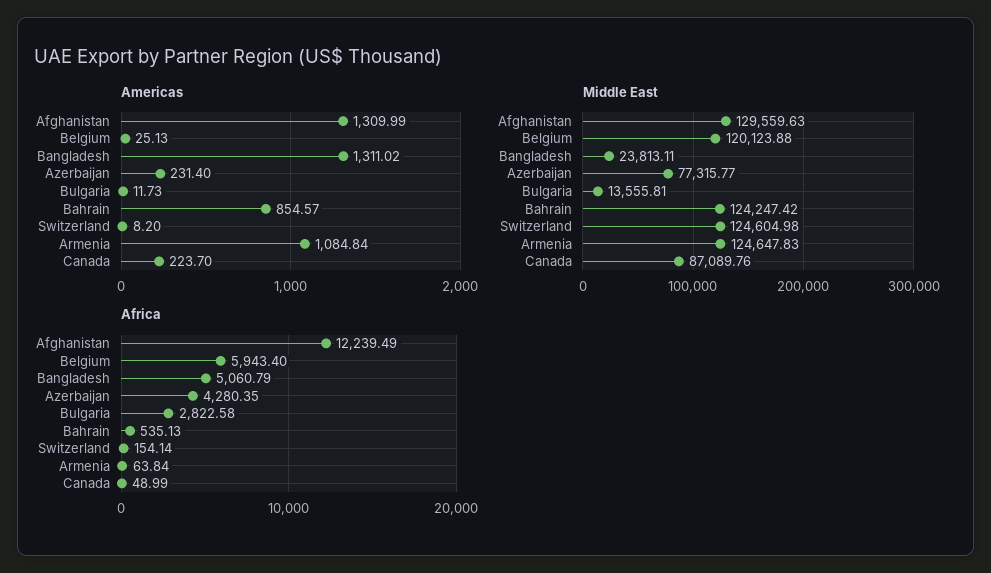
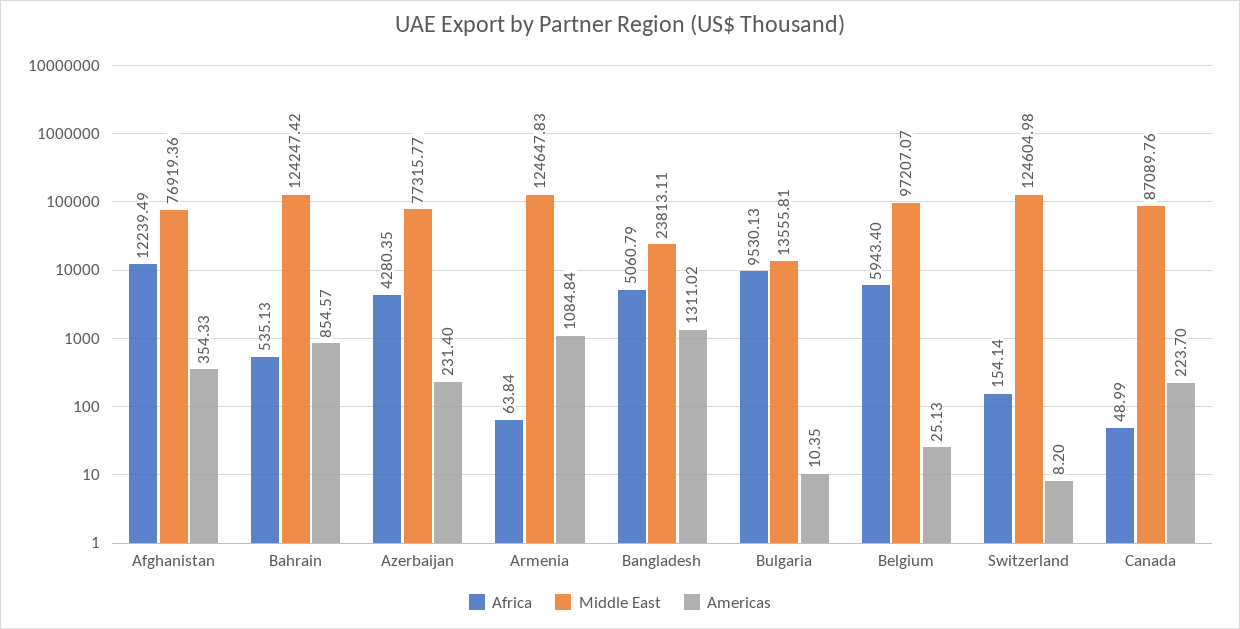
Americas, Afghanistan: 1309.99 -> 354.33
Americas, Bulgaria: 11.73 -> 10.35
Middle East, Afghanistan: 129559.63 -> 76919.36
Middle East, Belgium: 120123.88 -> 97207.07
Africa, Bulgaria: 2822.58 -> 9530.13

